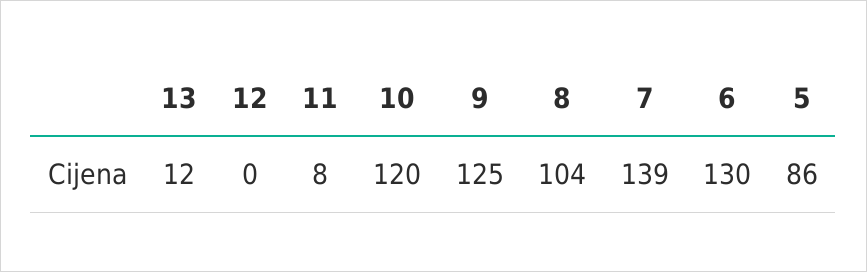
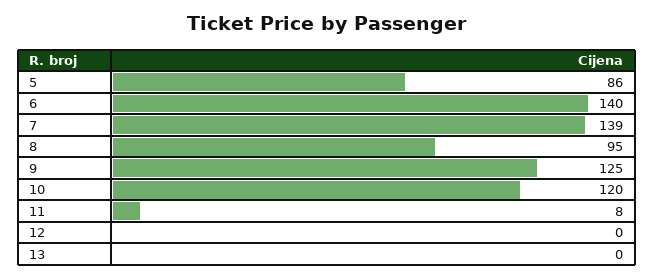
13: 12 -> 0
8: 104 -> 95
6: 130 -> 140

